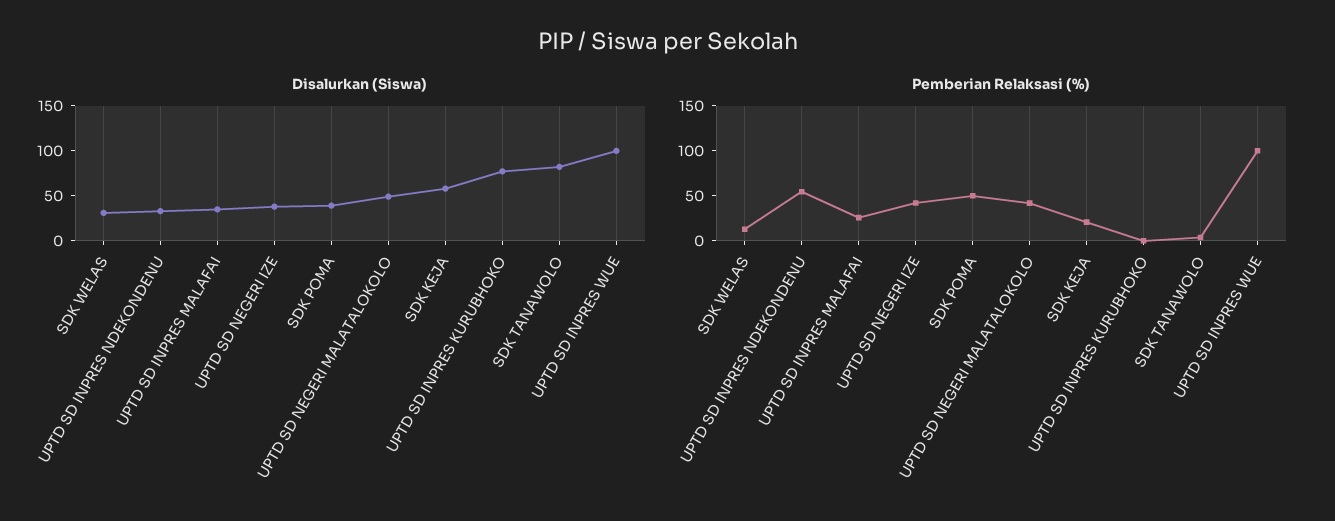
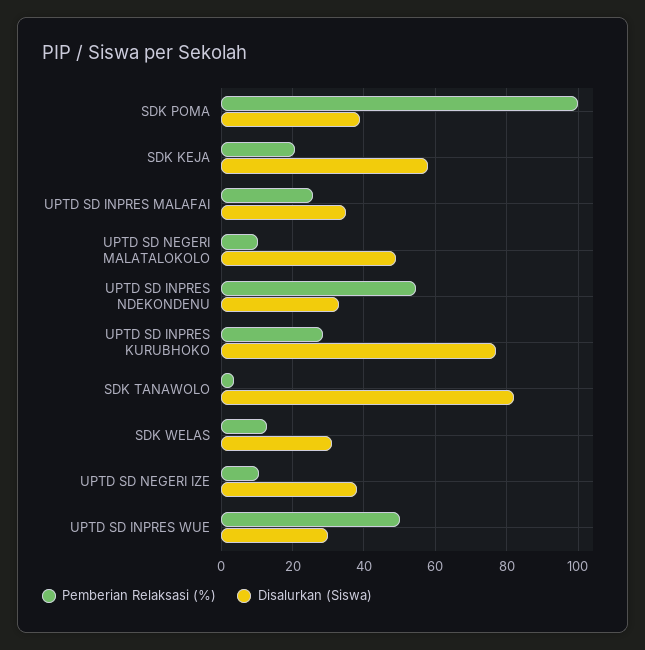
Disalurkan (Siswa), UPTD SD INPRES WUE: 100 -> 30
Pemberian Relaksasi (%), UPTD SD NEGERI IZE: 40 -> 10
Pemberian Relaksasi (%), SDK POMA: 50 -> 100
Pemberian Relaksasi (%), UPTD SD NEGERI MALATALOKOLO: 40 -> 10
Pemberian Relaksasi (%), UPTD SD INPRES KURUBHOKO: 0 -> 28
Pemberian Relaksasi (%), UPTD SD INPRES WUE: 100 -> 50

